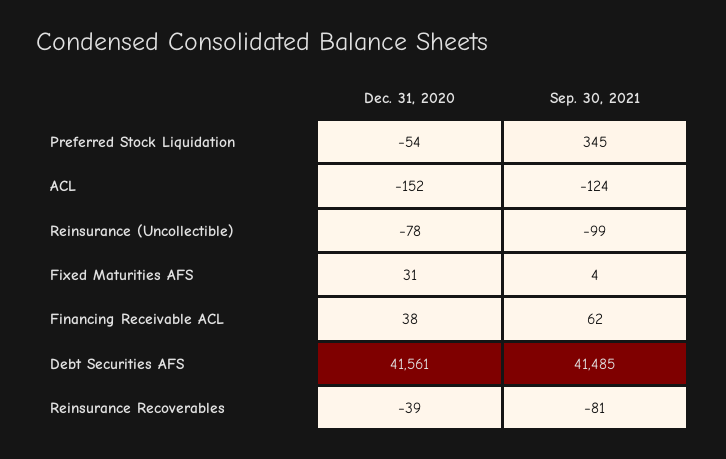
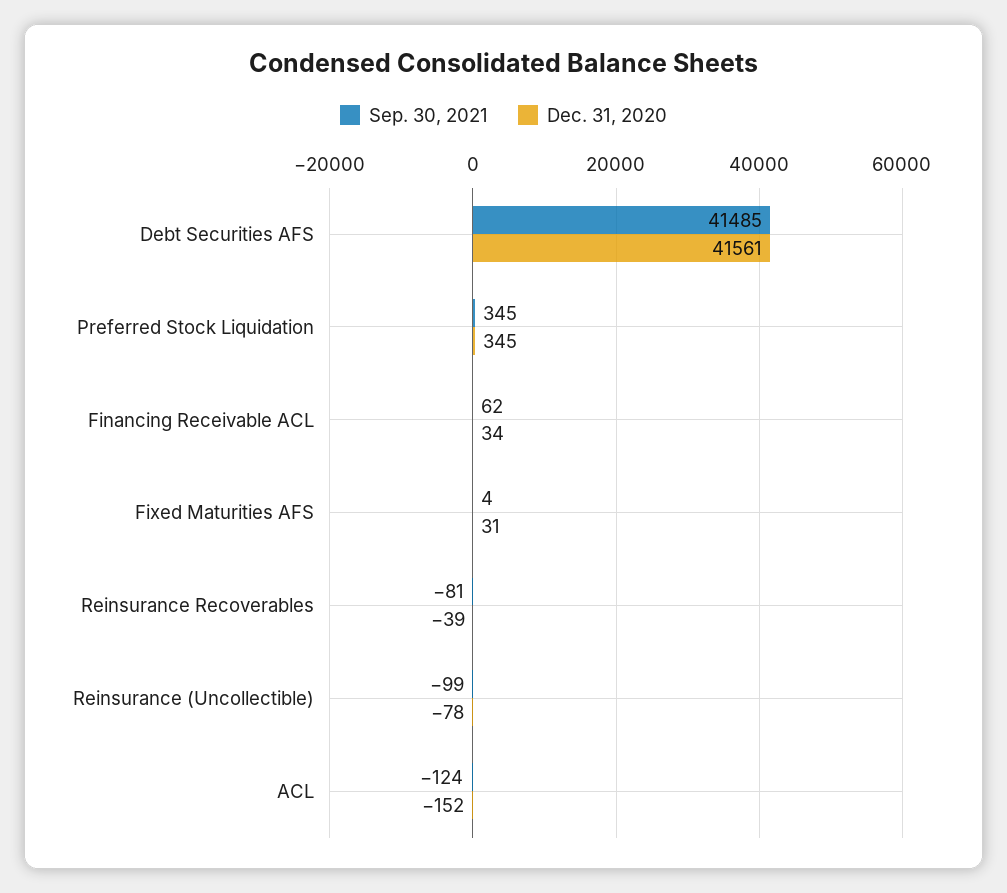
Dec. 31, 2020, Preferred Stock Liquidation: -54 -> 345
Dec. 31, 2020, Financing Receivable ACL: 38 -> 34

